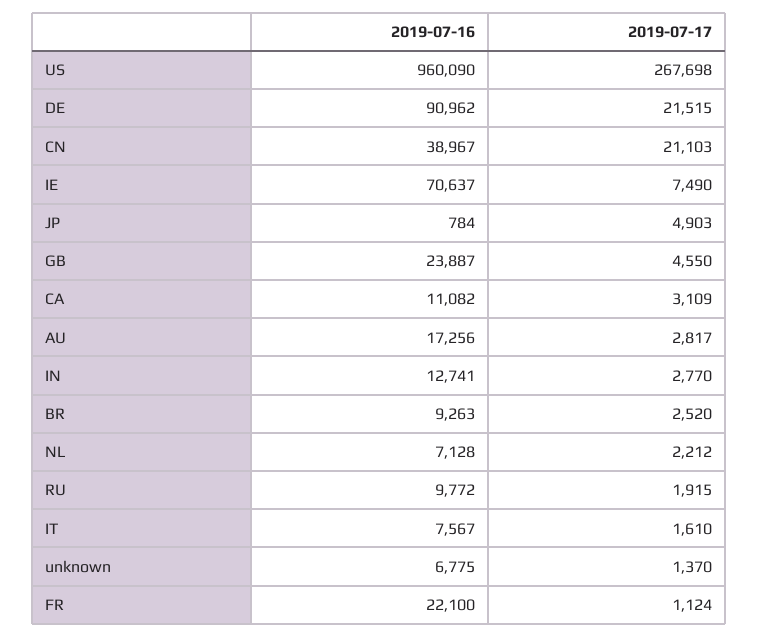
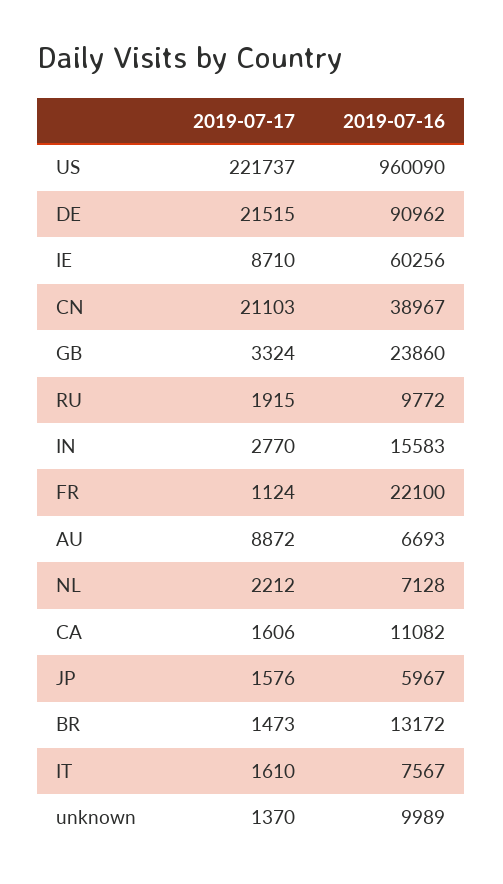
2019-07-17, US: 267698 -> 221737
2019-07-16, IE: 70637 -> 60256
2019-07-17, IE: 7490 -> 8710
2019-07-16, JP: 784 -> 5967
2019-07-17, JP: 4903 -> 1576
2019-07-16, GB: 23887 -> 23860
2019-07-17, GB: 4550 -> 3324
2019-07-17, CA: 3109 -> 1606
2019-07-16, AU: 17256 -> 6693
2019-07-17, AU: 2817 -> 8872
2019-07-16, IN: 12741 -> 15583
2019-07-16, BR: 9263 -> 13172
2019-07-17, BR: 2520 -> 1473
2019-07-16, unknown: 6775 -> 9989

